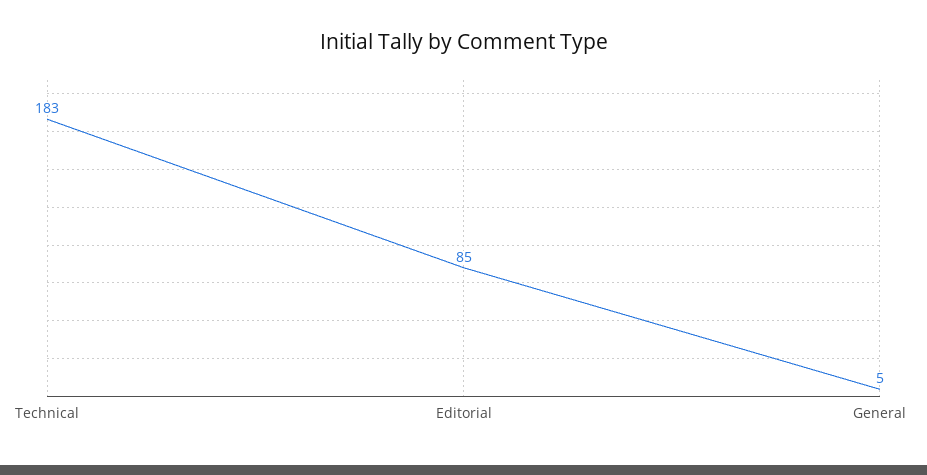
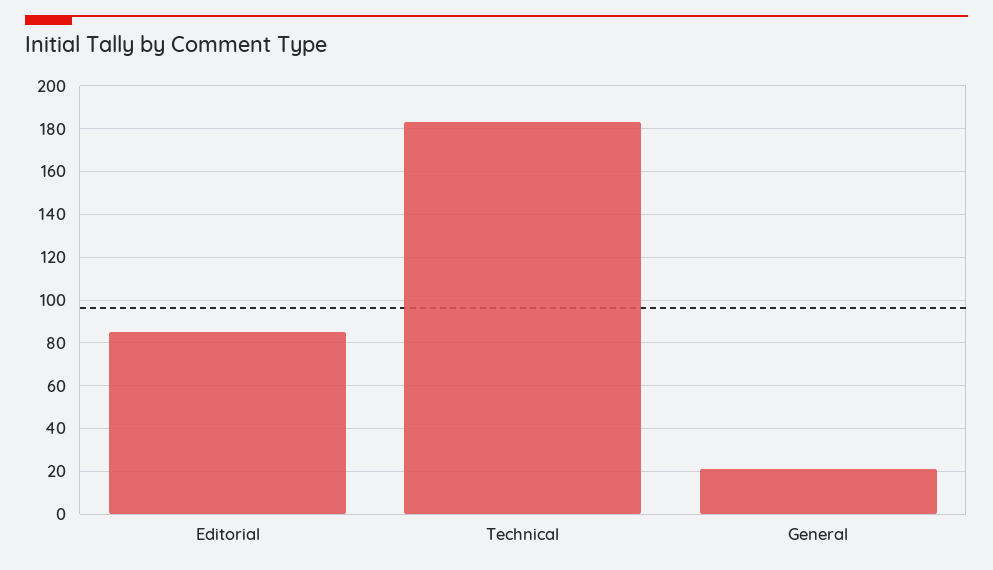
General: 5 -> 20

